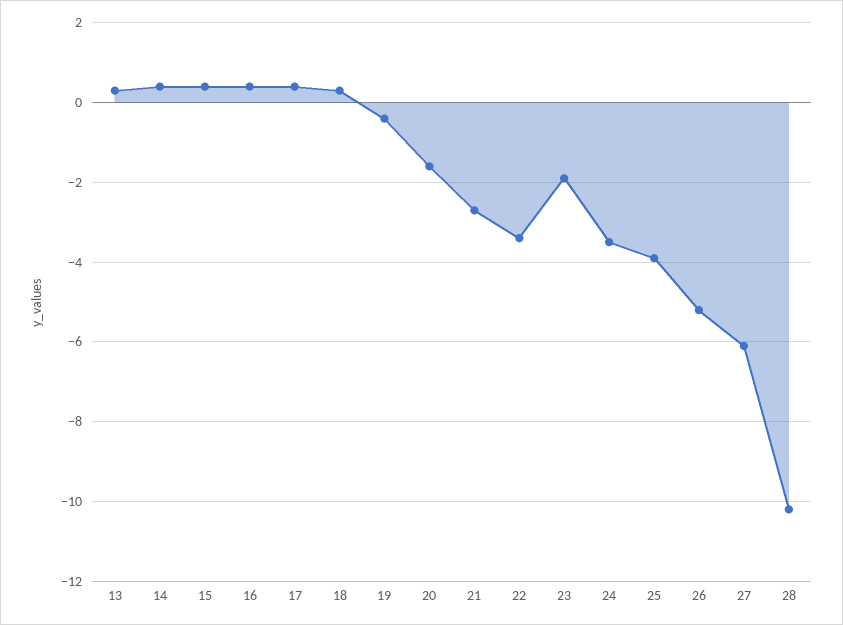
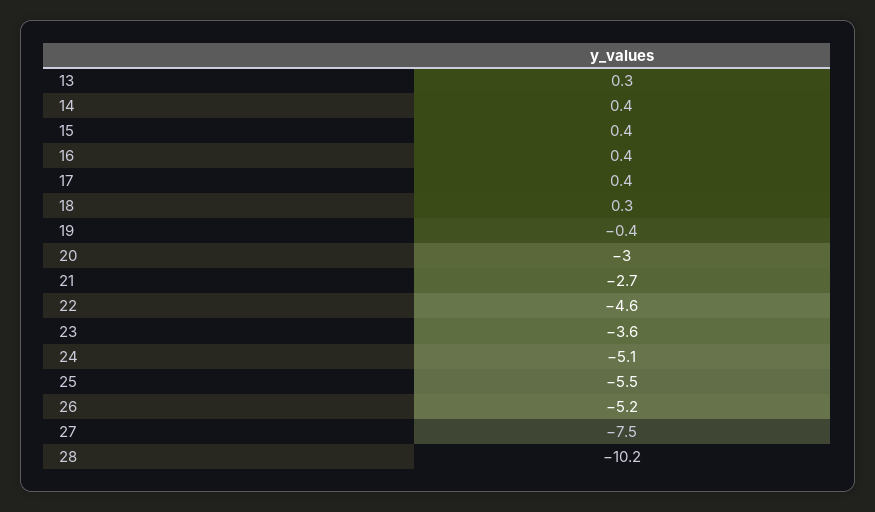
20: -1.5 -> -3
22: -3.5 -> -4.6
23: -2 -> -3.6
24: -3.5 -> -5.1
25: -4 -> -5.5
27: -6 -> -7.5

